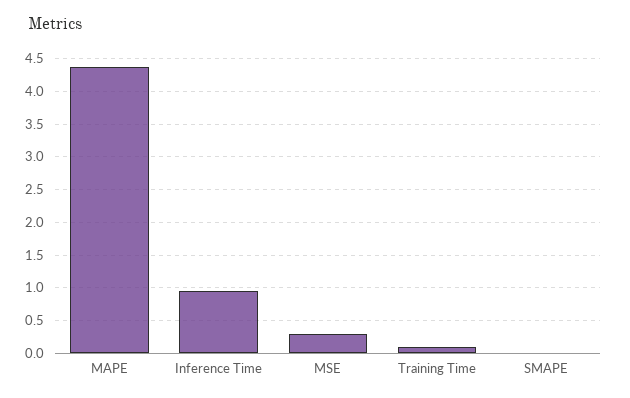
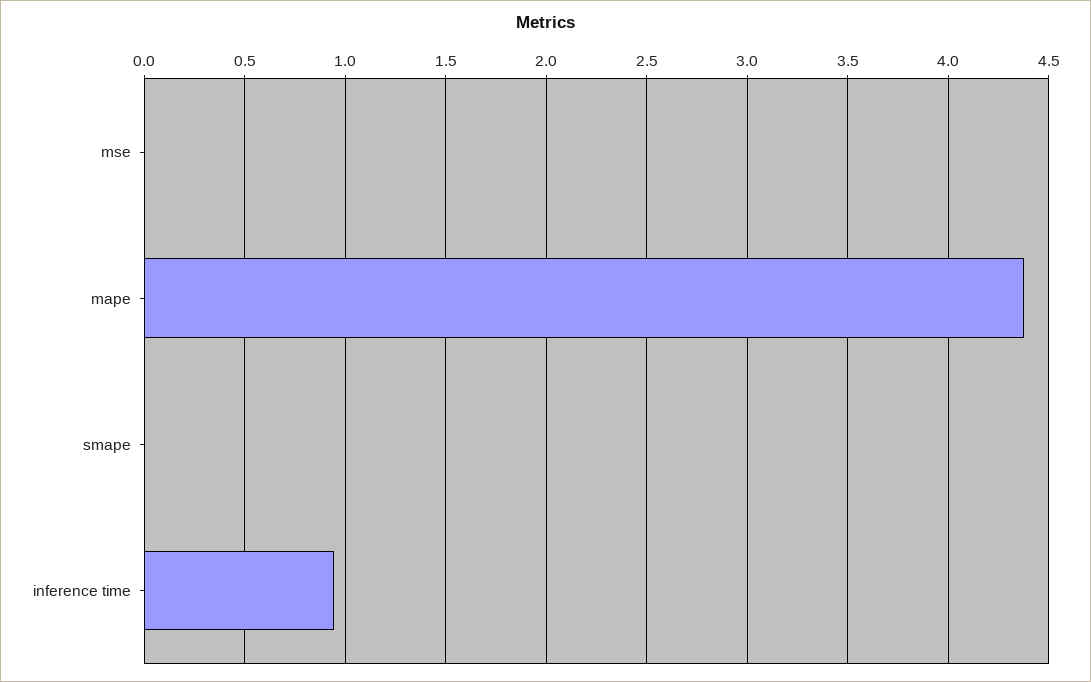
MSE: 0.3 -> 0
Training Time: 0.1 -> none

